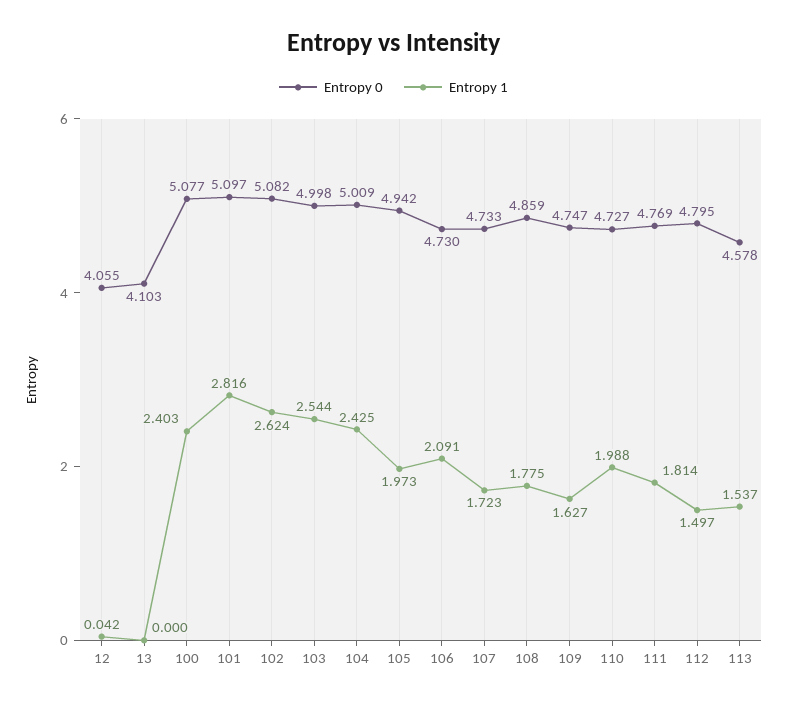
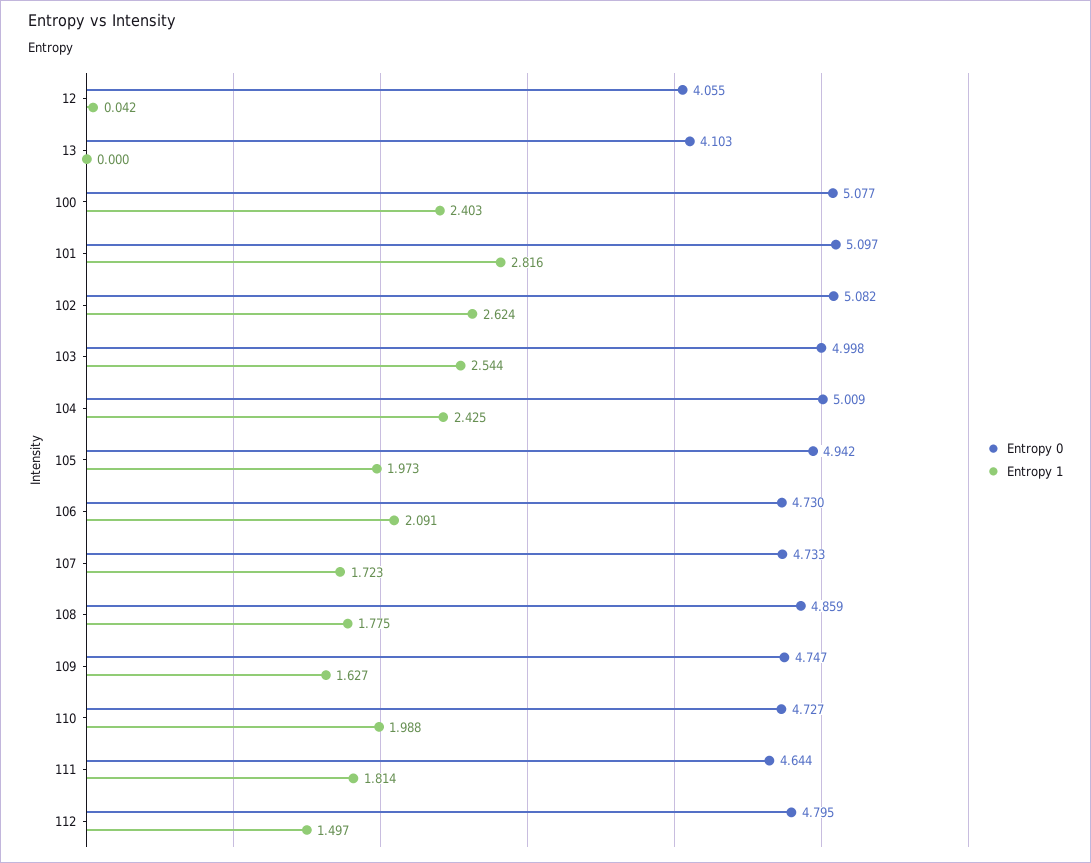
Entropy 0, 111: 4.769 -> 4.644
Entropy 0, 113: 4.578 -> none
Entropy 1, 113: 1.537 -> none

